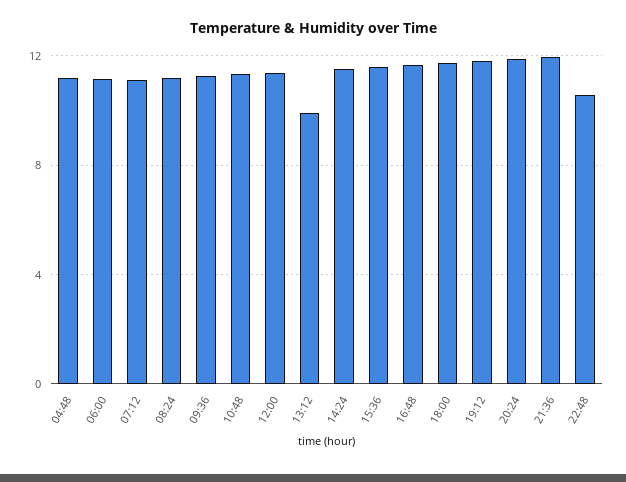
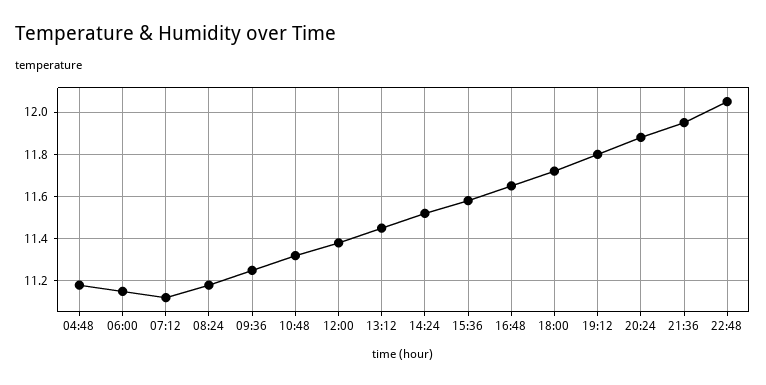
13:12: 10 -> 11.45
22:48: 10.5 -> 12.05

